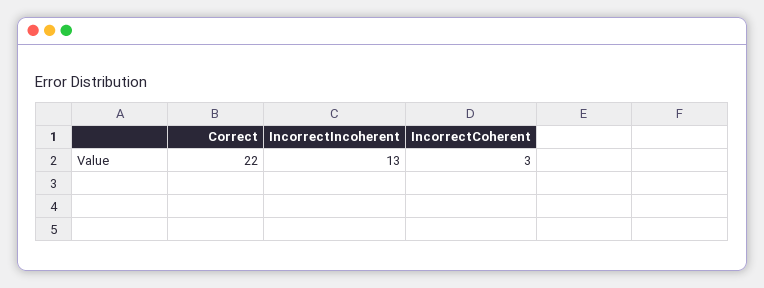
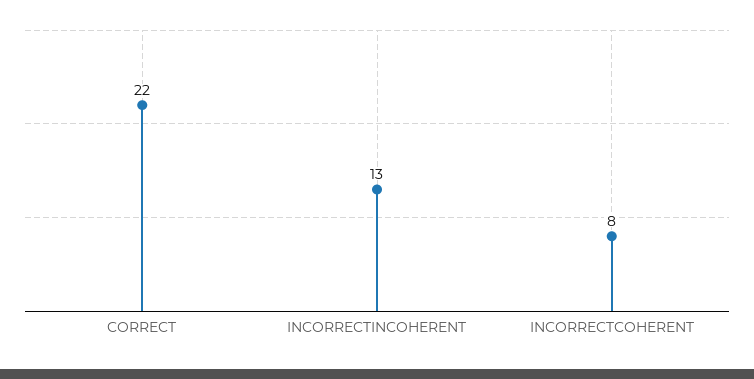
IncorrectCoherent: 3 -> 8

